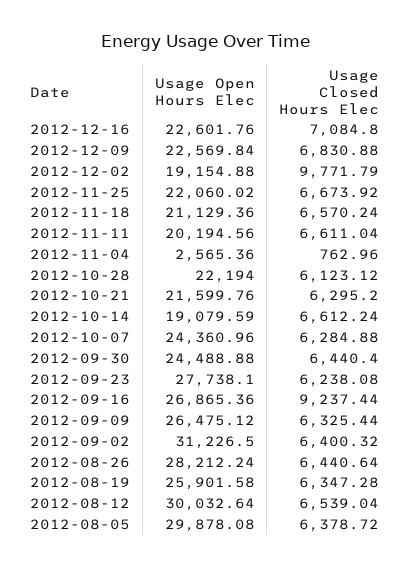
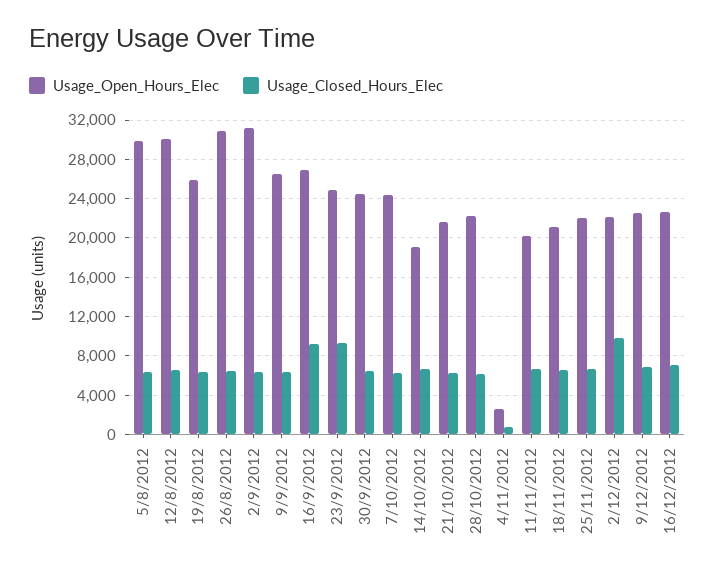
Usage Open Hours Elec, 2012-12-02: 19154.88 -> 22000
Usage Open Hours Elec, 2012-09-23: 27738.1 -> 25000
Usage Closed Hours Elec, 2012-09-23: 6238.08 -> 9000
Usage Open Hours Elec, 2012-08-26: 28212.24 -> 31000

